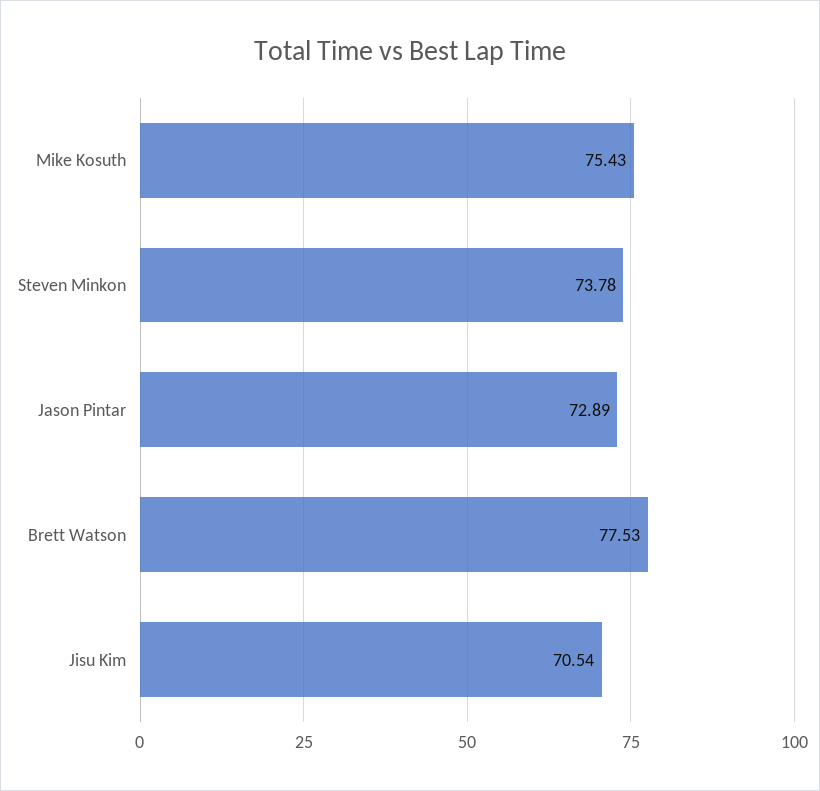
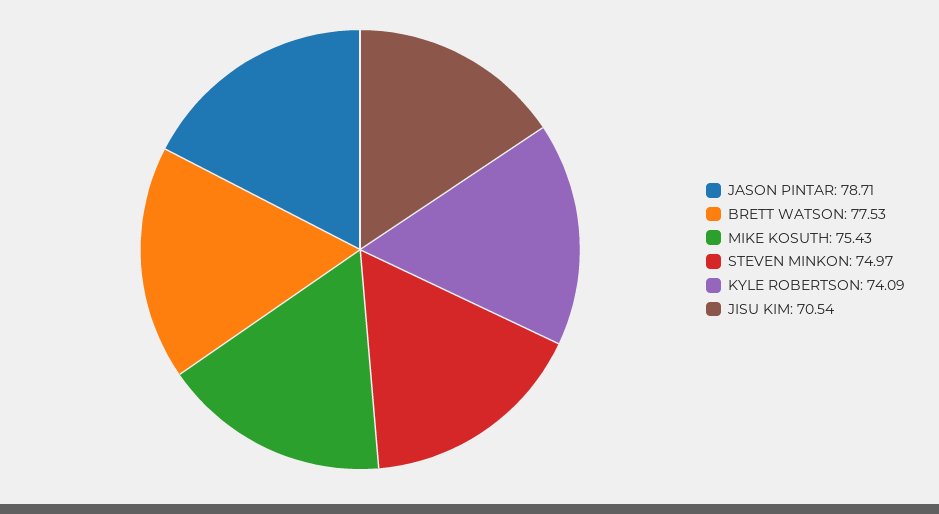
Steven Minkon: 73.78 -> 74.97
Jason Pintar: 72.89 -> 78.71
KYLE ROBERTSON: none -> 74.09

